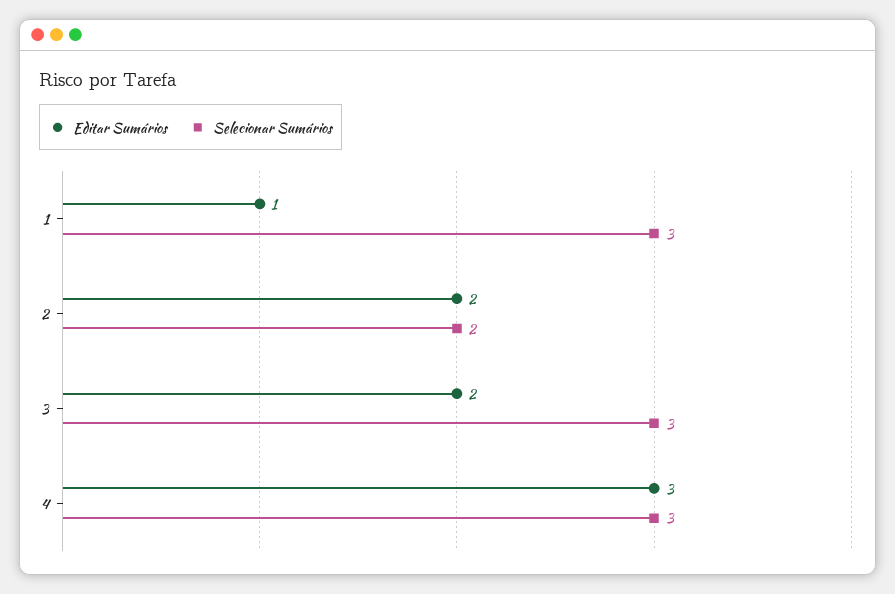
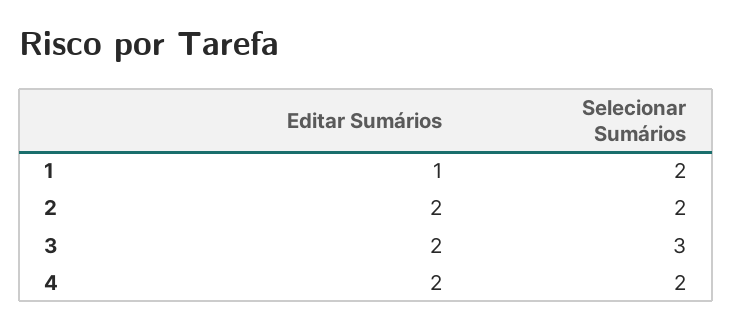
Selecionar Sumários, 1: 3 -> 2
Editar Sumários, 4: 3 -> 2
Selecionar Sumários, 4: 3 -> 2

